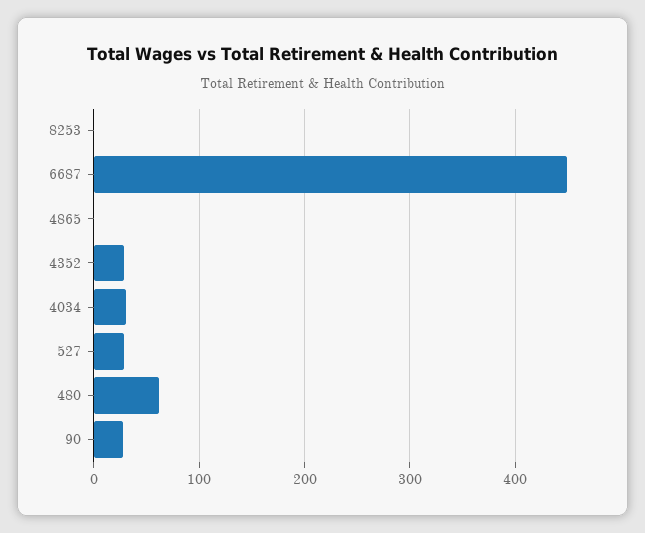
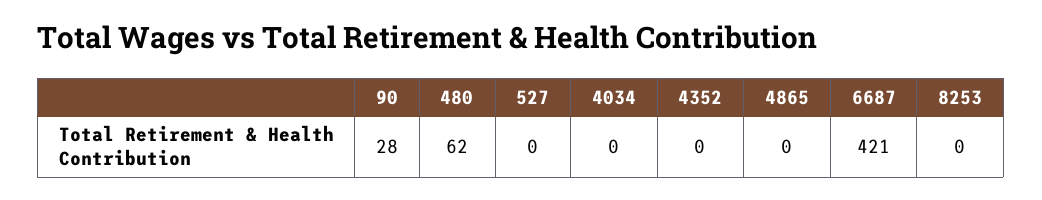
6687: 450 -> 421
4352: 30 -> 0
4034: 30 -> 0
527: 30 -> 0

